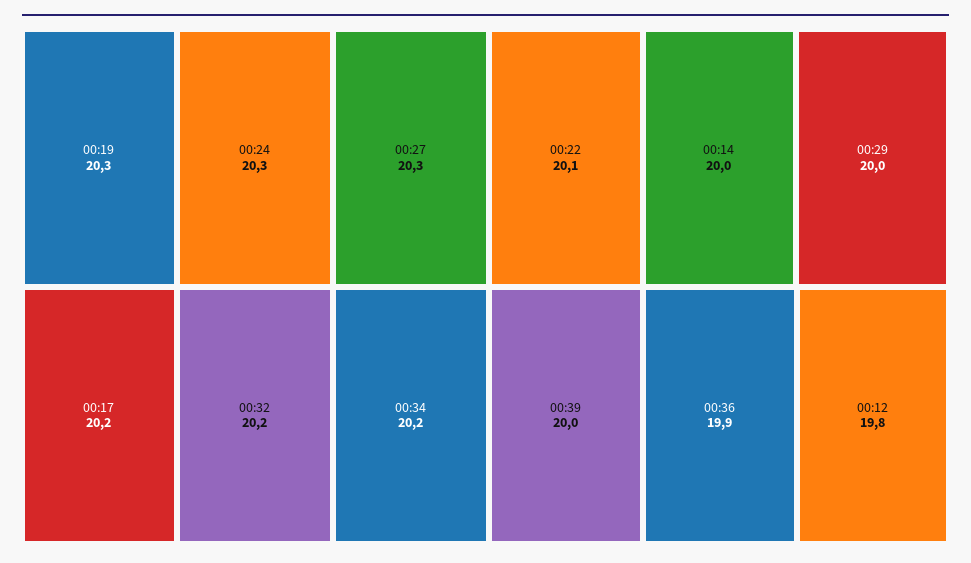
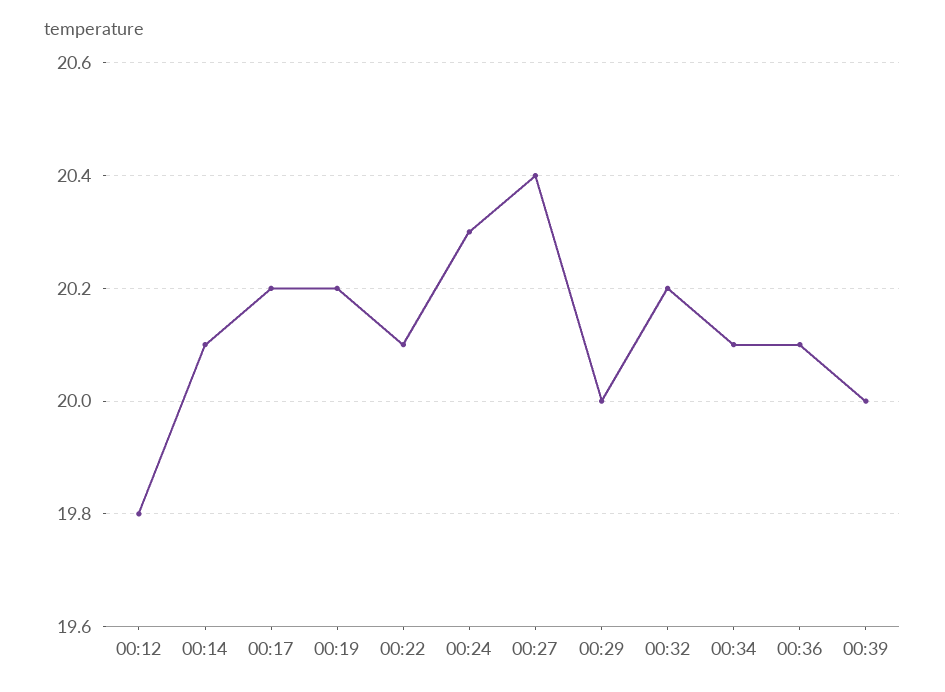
00:19: 20.3 -> 20.2
00:27: 20.3 -> 20.4
00:34: 20.2 -> 20.1
00:14: 20 -> 20.1
00:36: 19.9 -> 20.1

